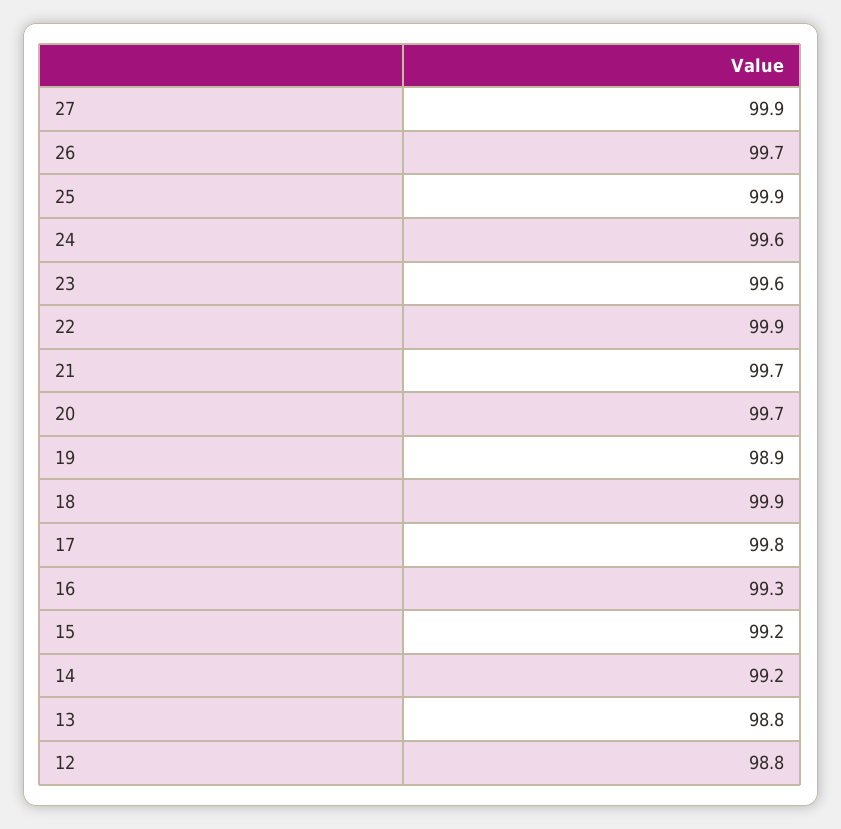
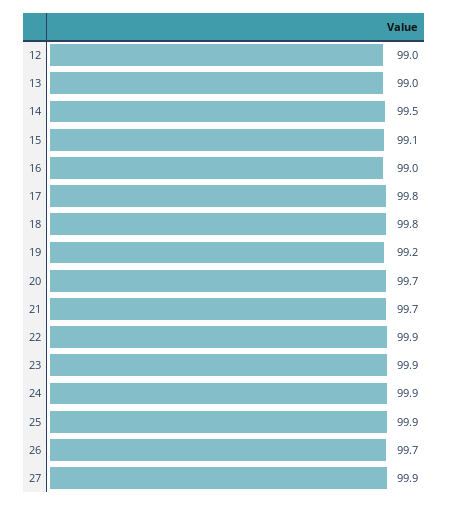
24: 99.6 -> 99.9
23: 99.6 -> 99.9
19: 98.9 -> 99.2
18: 99.9 -> 99.8
16: 99.3 -> 99
15: 99.2 -> 99.1
14: 99.2 -> 99.5
13: 98.8 -> 99
12: 98.8 -> 99

